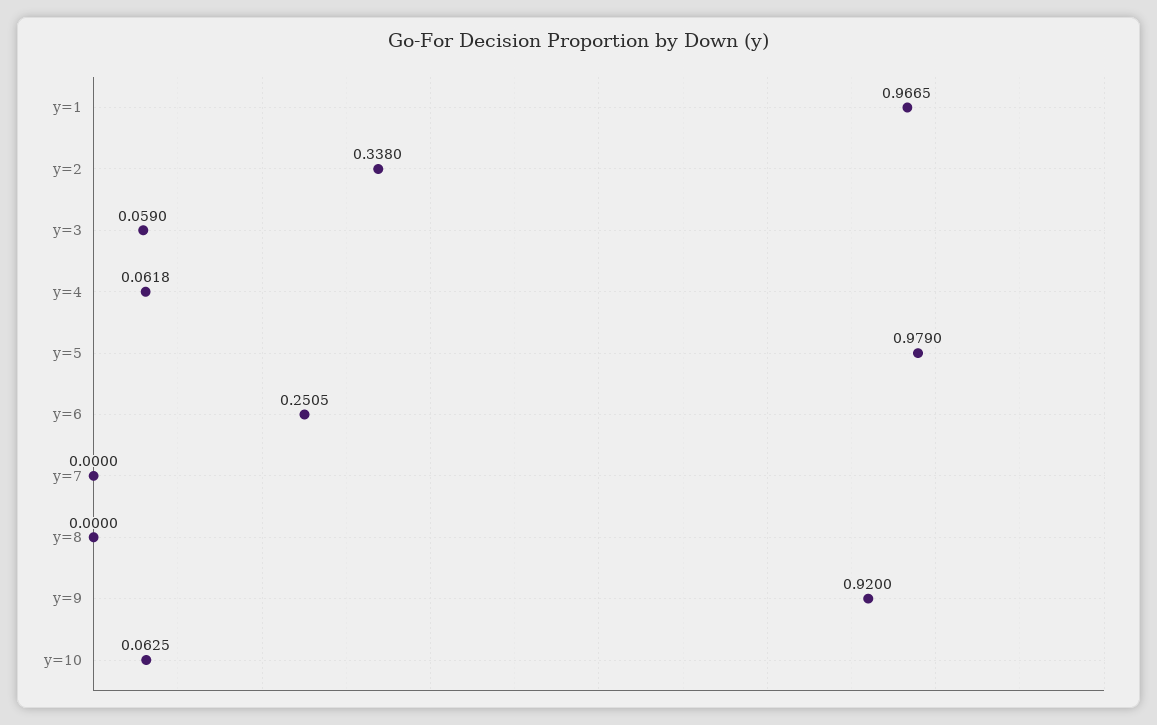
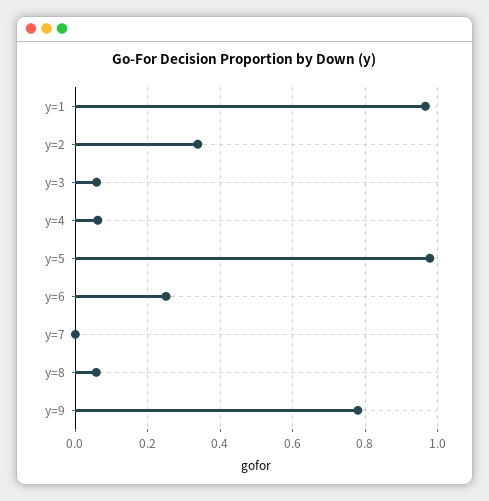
y=8: 0 -> 0.06
y=9: 0.92 -> 0.78
y=10: 0.0625 -> none

